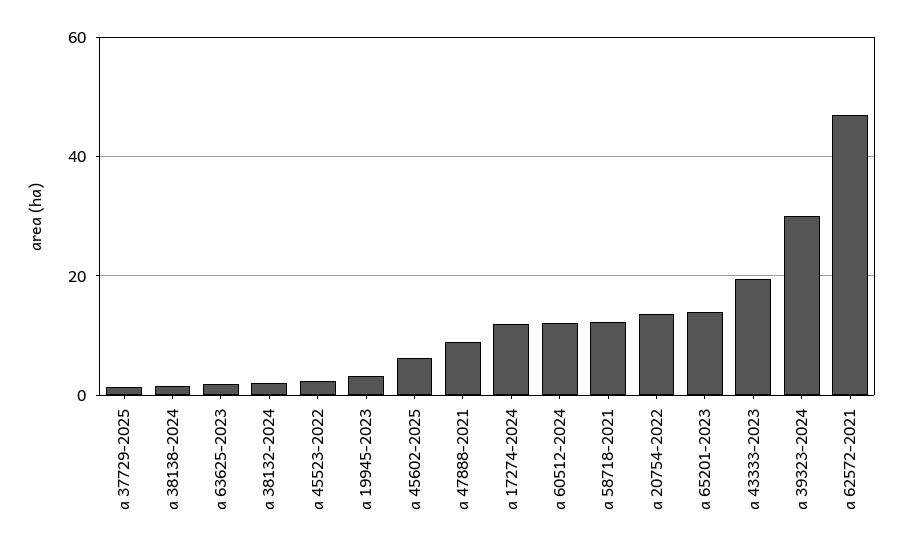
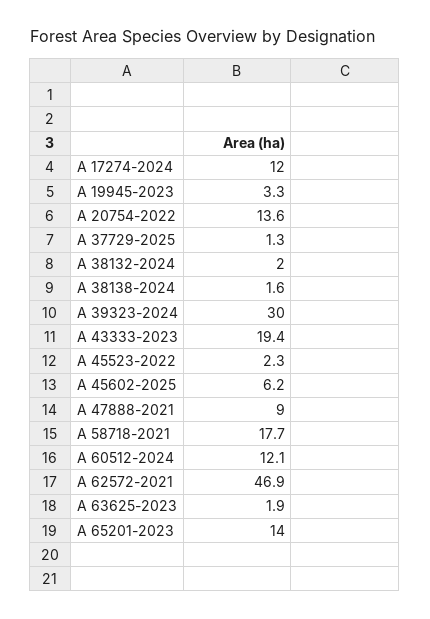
a 58718-2021: 12 -> 17.7

